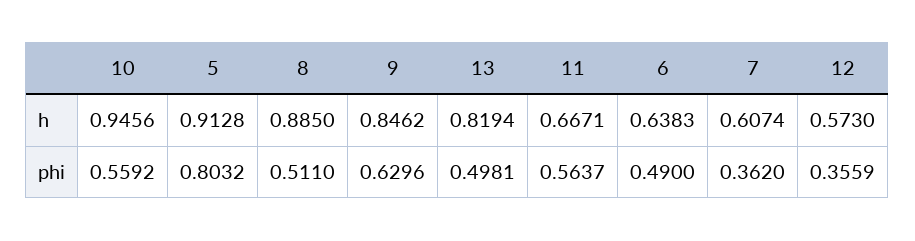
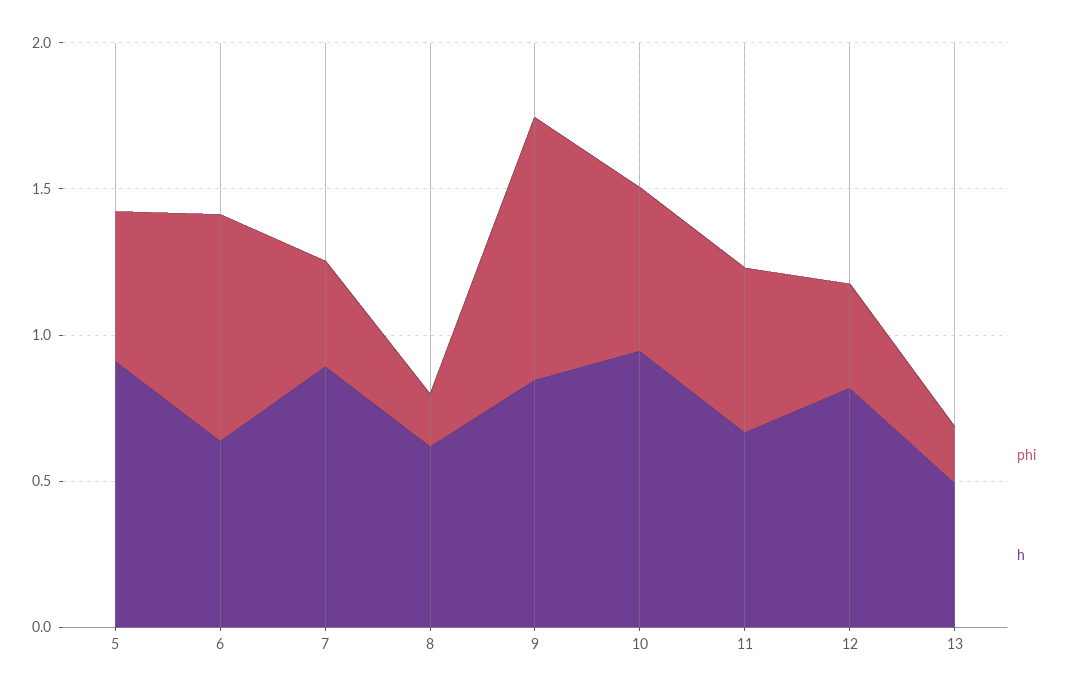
h, 8: 0.885 -> 0.6
h, 13: 0.8194 -> 0.5
h, 7: 0.6074 -> 0.9
h, 12: 0.573 -> 0.8
phi, 5: 0.8032 -> 0.5
phi, 8: 0.511 -> 0.2
phi, 9: 0.6296 -> 0.9
phi, 13: 0.4981 -> 0.2
phi, 6: 0.49 -> 0.8

